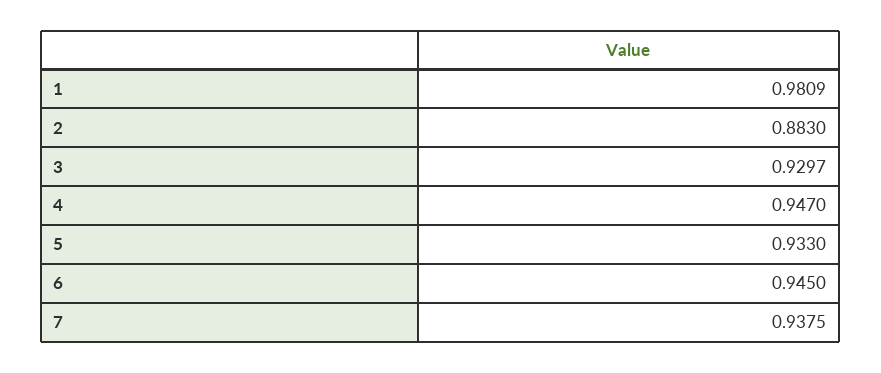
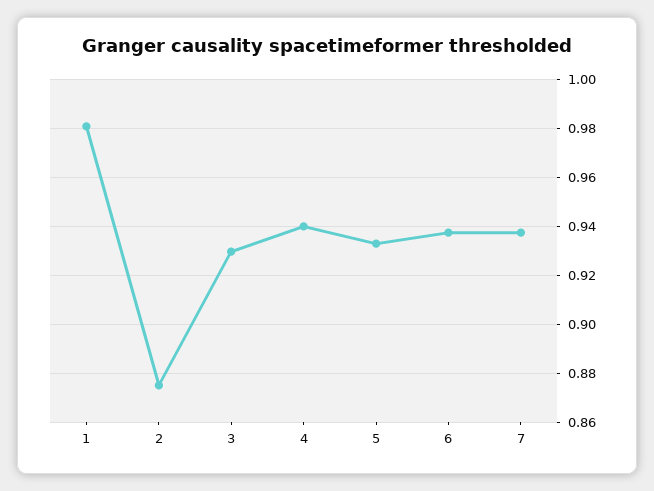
2: 0.883 -> 0.875
4: 0.947 -> 0.94
6: 0.945 -> 0.9375

